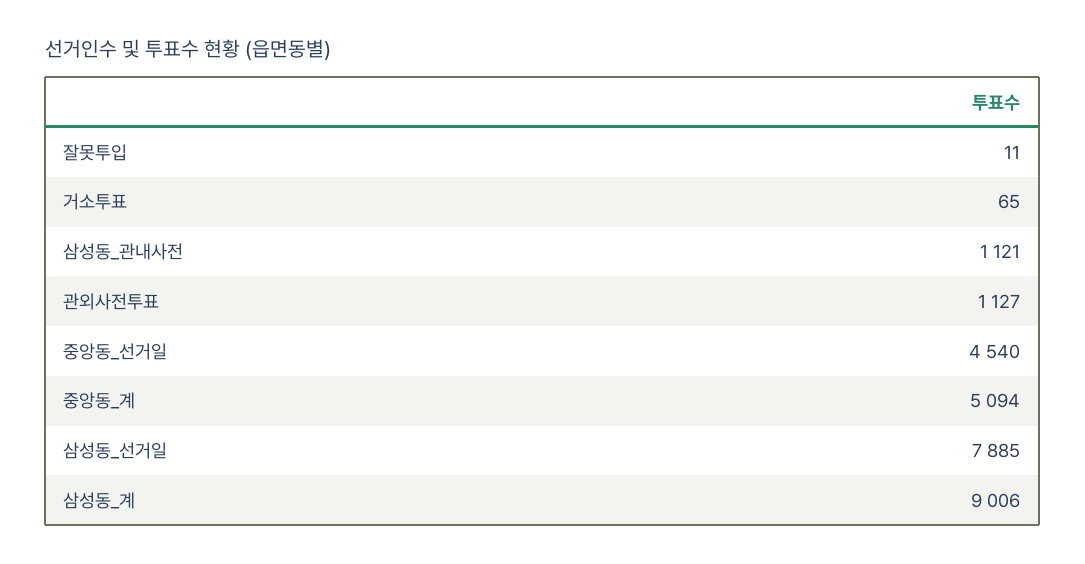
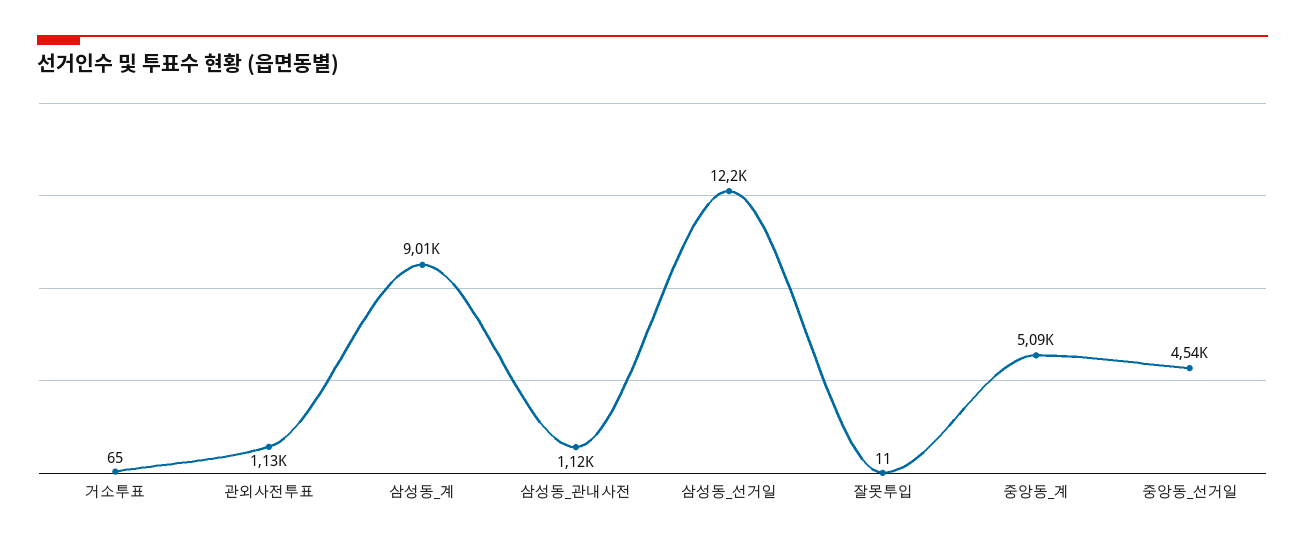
삼성동_선거일: 7885 -> 12200

